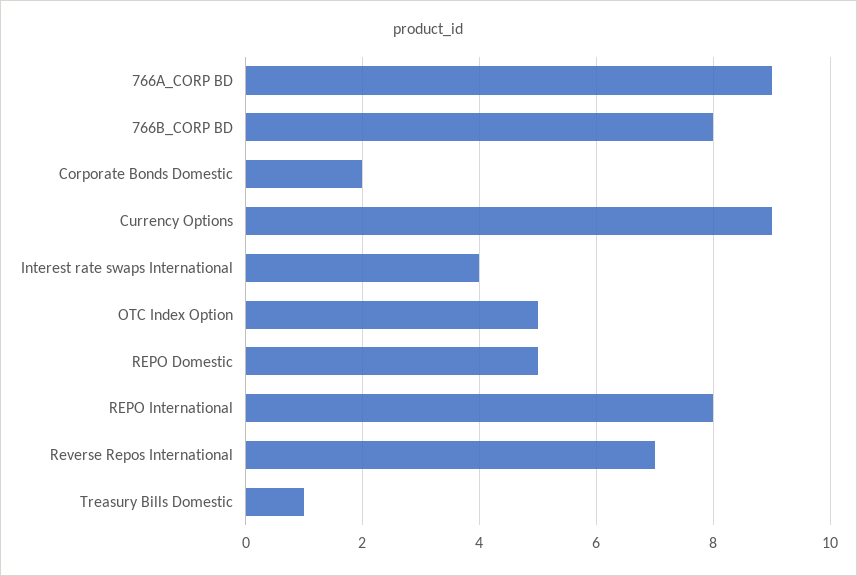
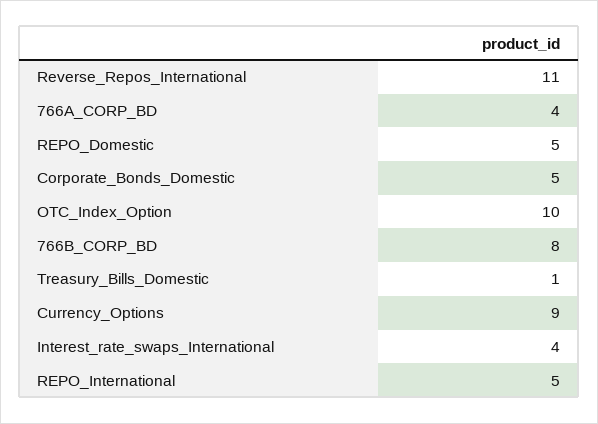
766A_CORP BD: 9 -> 4
Corporate Bonds Domestic: 2 -> 5
OTC Index Option: 5 -> 10
REPO International: 8 -> 5
Reverse Repos International: 7 -> 11

